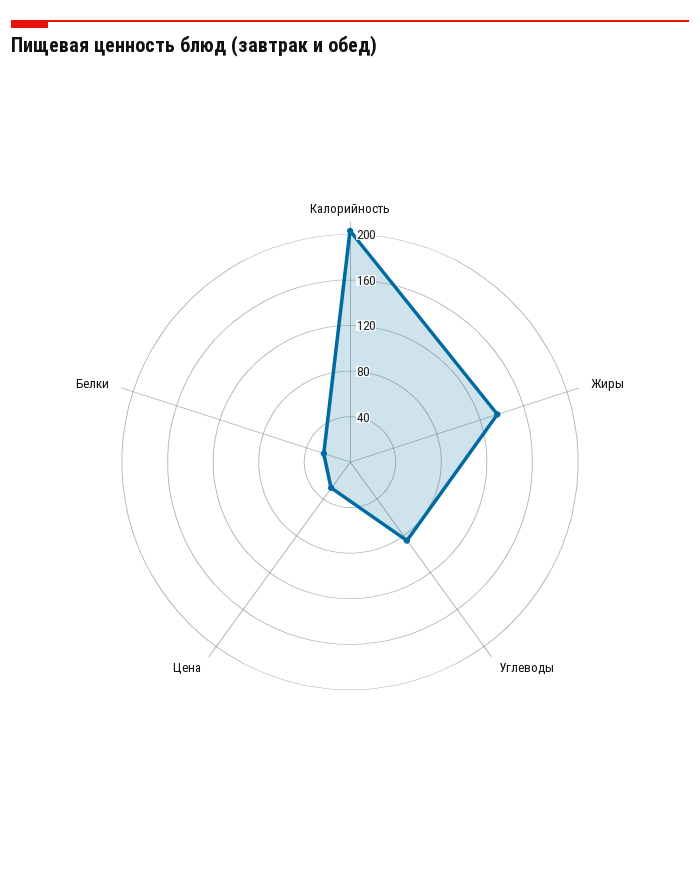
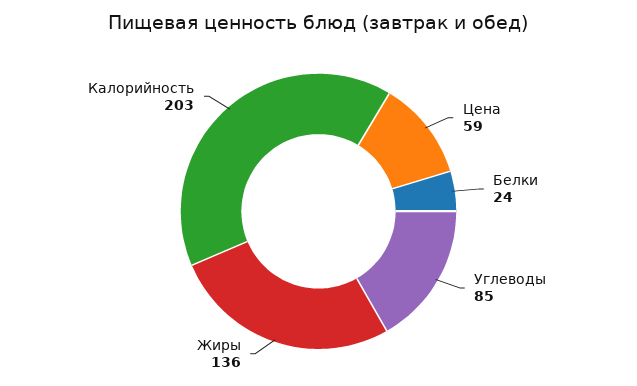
Цена: 30 -> 59

